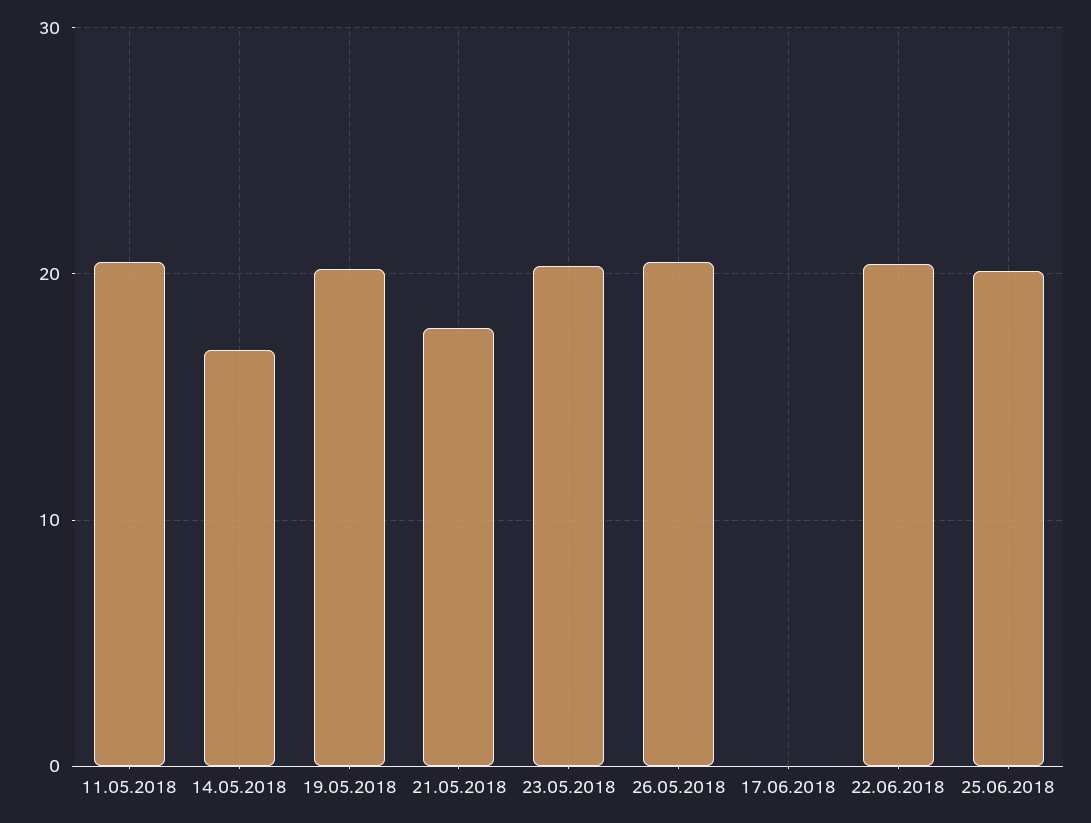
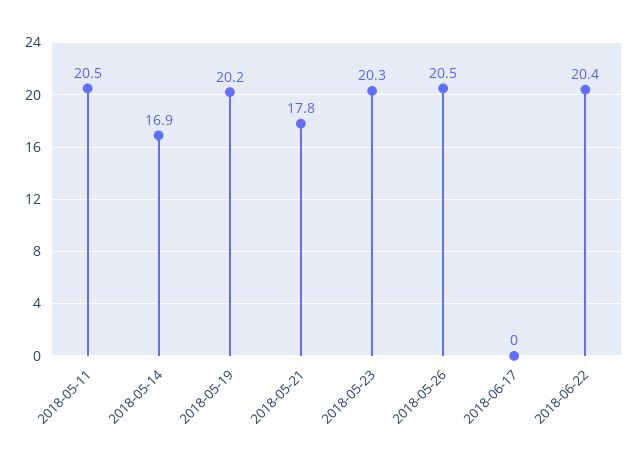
25.06.2018: 20 -> none

